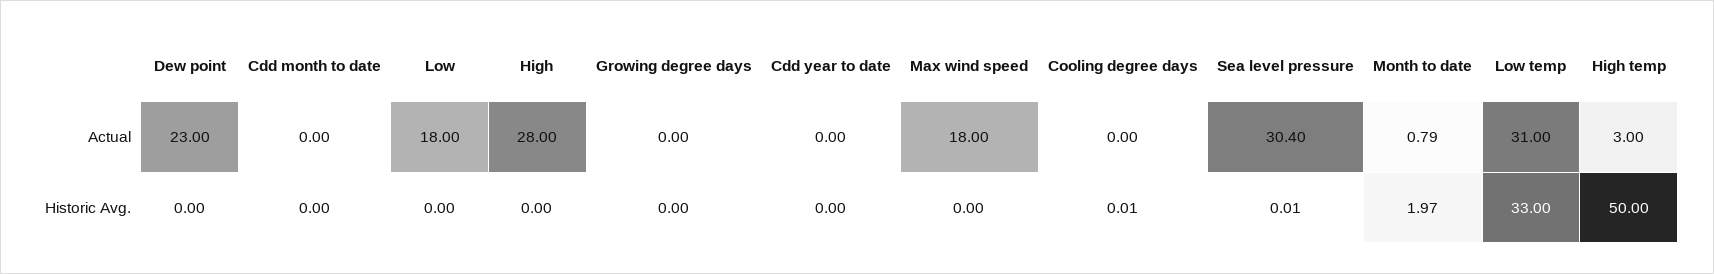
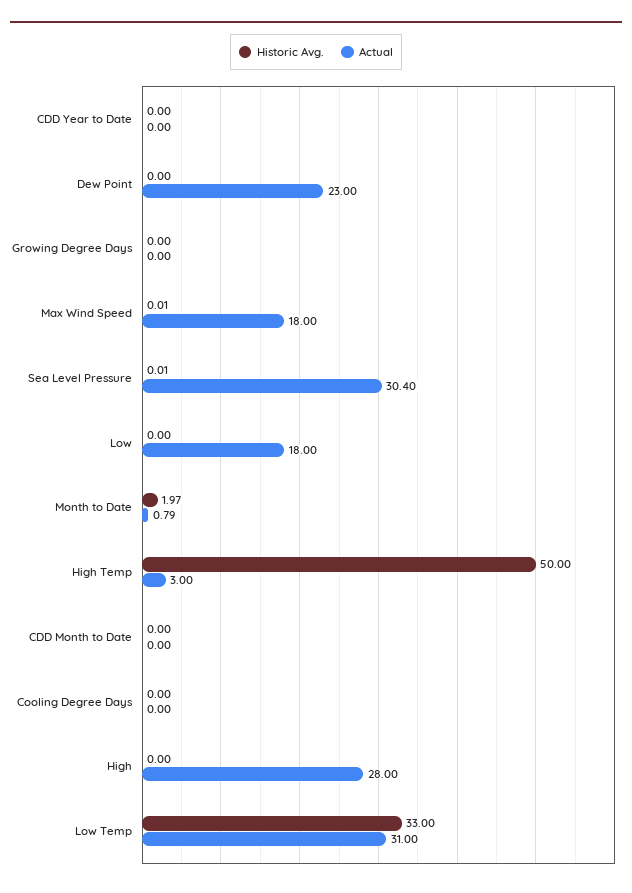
Historic Avg., Max wind speed: 0 -> 0.01
Historic Avg., Cooling degree days: 0.01 -> 0

